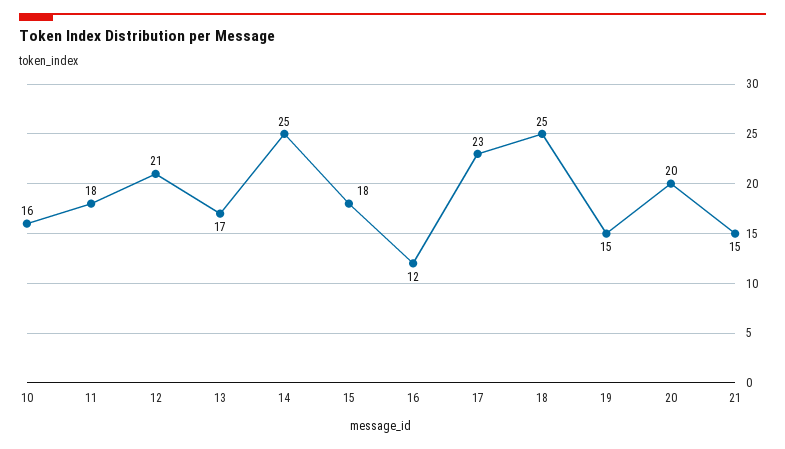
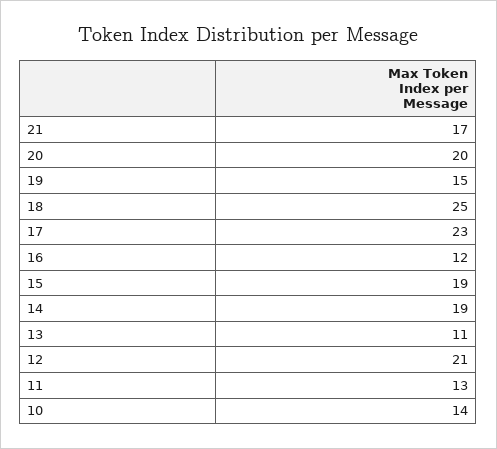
10: 16 -> 14
11: 18 -> 13
13: 17 -> 11
14: 25 -> 19
15: 18 -> 19
21: 15 -> 17

